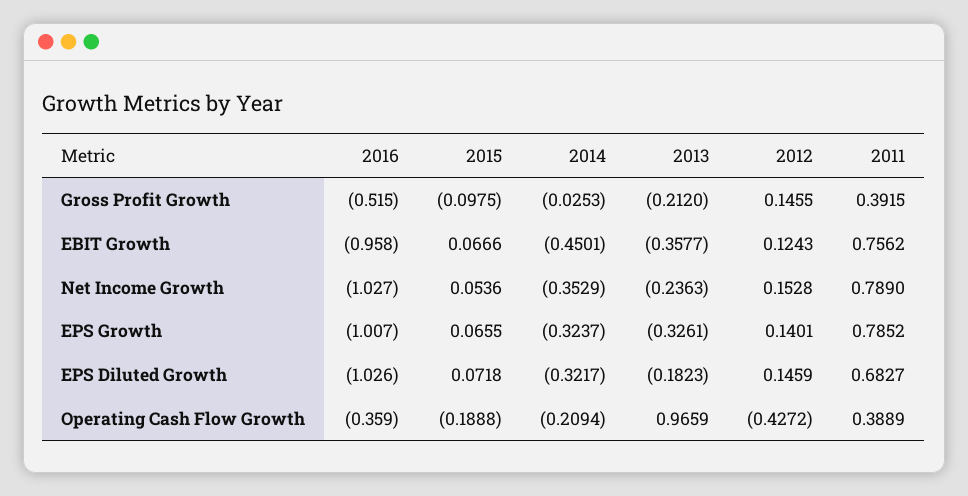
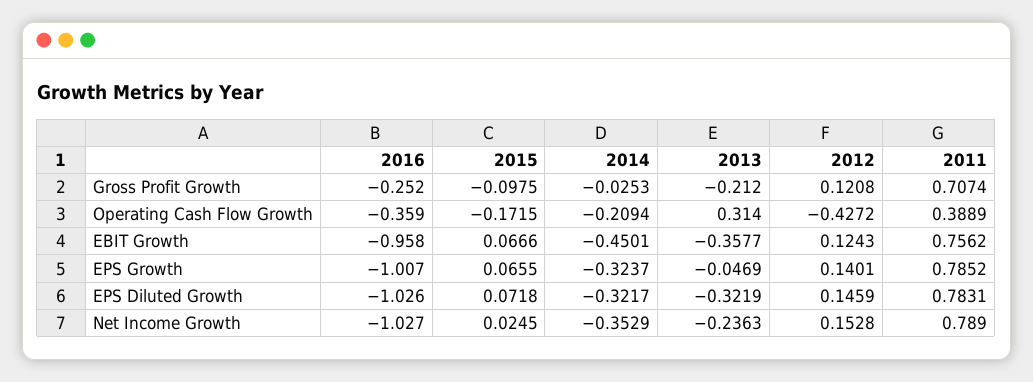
2016, Gross Profit Growth: -0.515 -> -0.252
2012, Gross Profit Growth: 0.1455 -> 0.1208
2011, Gross Profit Growth: 0.3915 -> 0.7074
2015, Net Income Growth: 0.0536 -> 0.0245
2013, EPS Growth: -0.3261 -> -0.0469
2013, EPS Diluted Growth: -0.1823 -> -0.3219
2011, EPS Diluted Growth: 0.6827 -> 0.7831
2015, Operating Cash Flow Growth: -0.1888 -> -0.1715
2013, Operating Cash Flow Growth: 0.9659 -> 0.314

